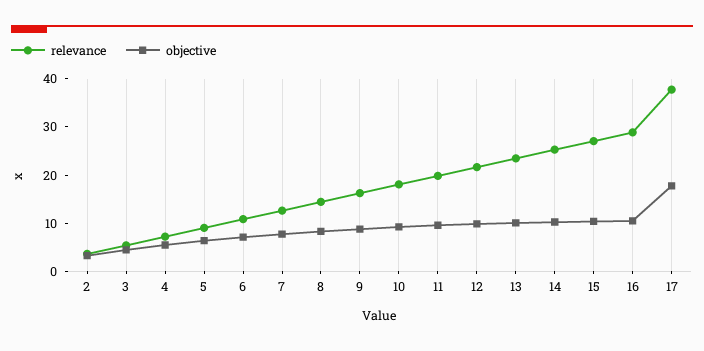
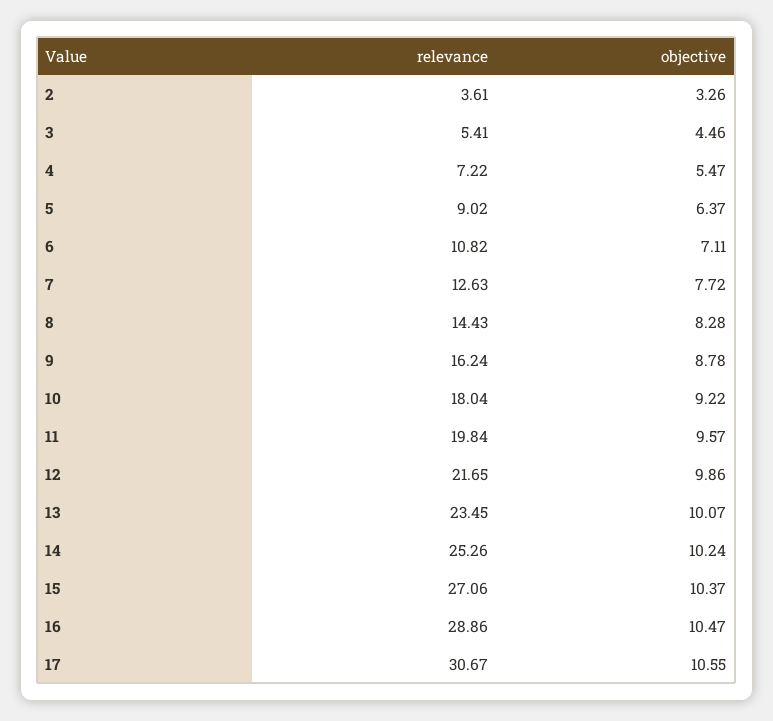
relevance, 17: 38 -> 30.67
objective, 17: 18 -> 10.55

